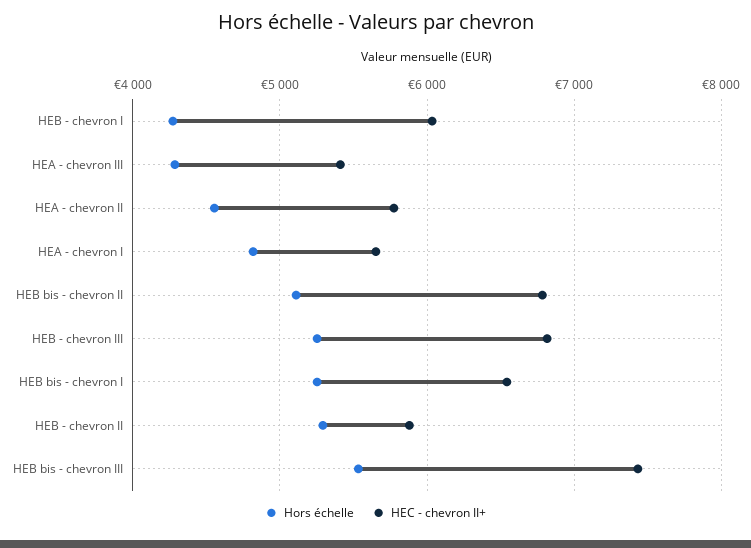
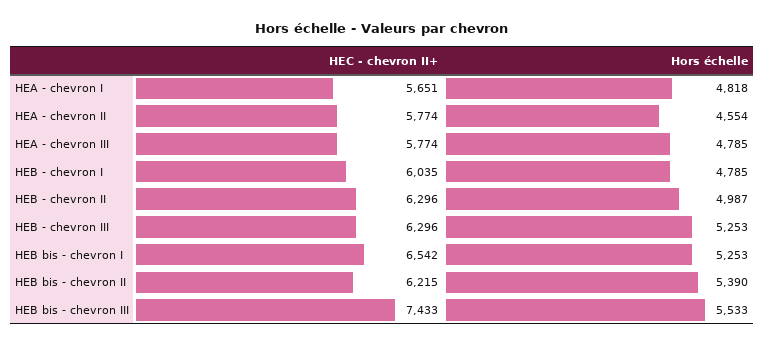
Hors échelle, HEB - chevron I: 4300 -> 4785
Hors échelle, HEA - chevron III: 4300 -> 4785
HEC - chevron II+, HEA - chevron III: 5400 -> 5774
Hors échelle, HEB bis - chevron II: 5100 -> 5390
HEC - chevron II+, HEB bis - chevron II: 6800 -> 6215
HEC - chevron II+, HEB - chevron III: 6800 -> 6296
Hors échelle, HEB - chevron II: 5300 -> 4987
HEC - chevron II+, HEB - chevron II: 5900 -> 6296

